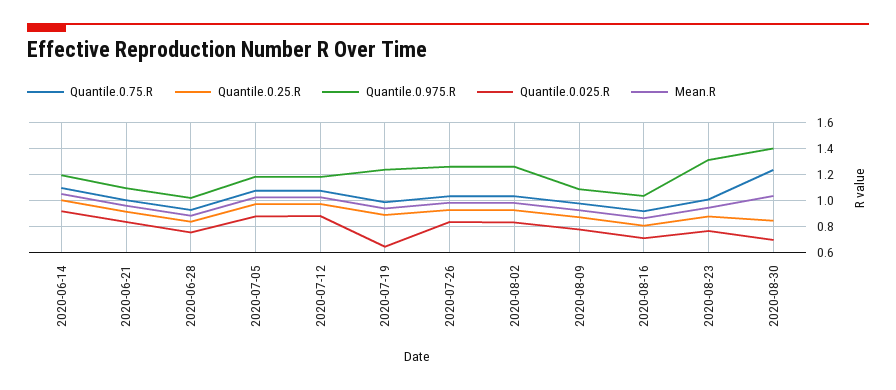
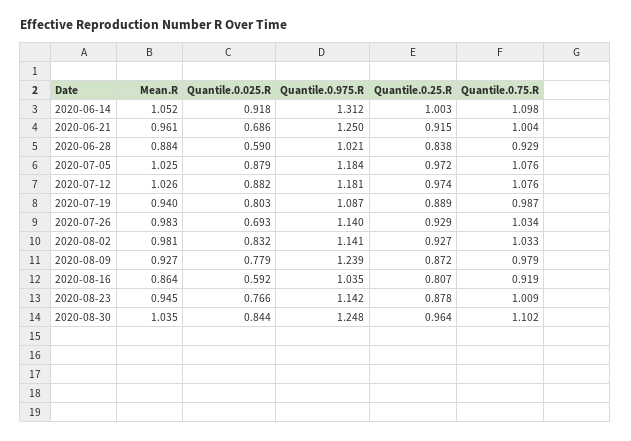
Quantile.0.975.R, 2020-06-14: 1.2 -> 1.312
Quantile.0.975.R, 2020-06-21: 1.1 -> 1.25
Quantile.0.025.R, 2020-06-21: 0.85 -> 0.686
Quantile.0.025.R, 2020-06-28: 0.75 -> 0.59
Quantile.0.975.R, 2020-07-19: 1.25 -> 1.087
Quantile.0.025.R, 2020-07-19: 0.65 -> 0.803
Quantile.0.975.R, 2020-07-26: 1.25 -> 1.14
Quantile.0.025.R, 2020-07-26: 0.85 -> 0.693
Quantile.0.975.R, 2020-08-02: 1.25 -> 1.141
Quantile.0.975.R, 2020-08-09: 1.1 -> 1.239
Quantile.0.025.R, 2020-08-16: 0.7 -> 0.592
Quantile.0.975.R, 2020-08-23: 1.3 -> 1.142
Quantile.0.75.R, 2020-08-30: 1.25 -> 1.102
Quantile.0.25.R, 2020-08-30: 0.85 -> 0.964
Quantile.0.975.R, 2020-08-30: 1.4 -> 1.248
Quantile.0.025.R, 2020-08-30: 0.7 -> 0.844

